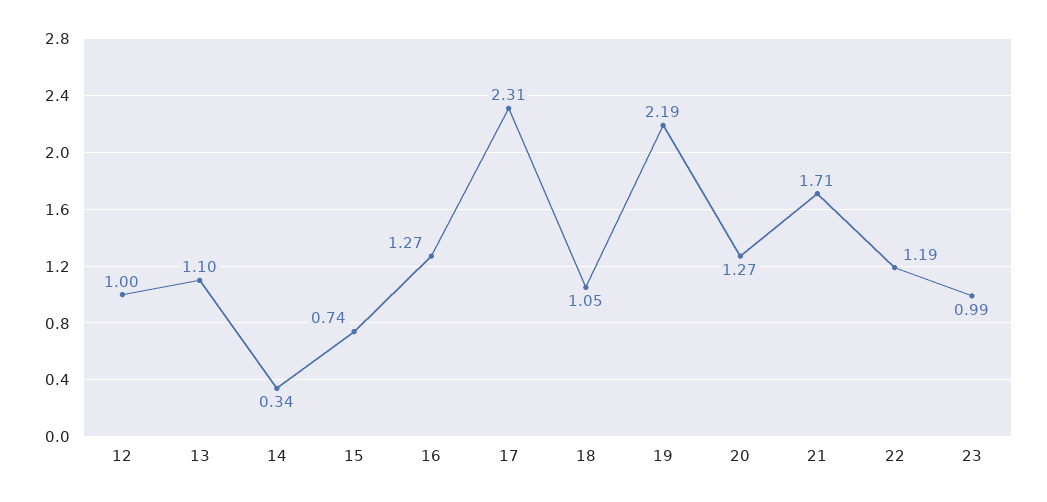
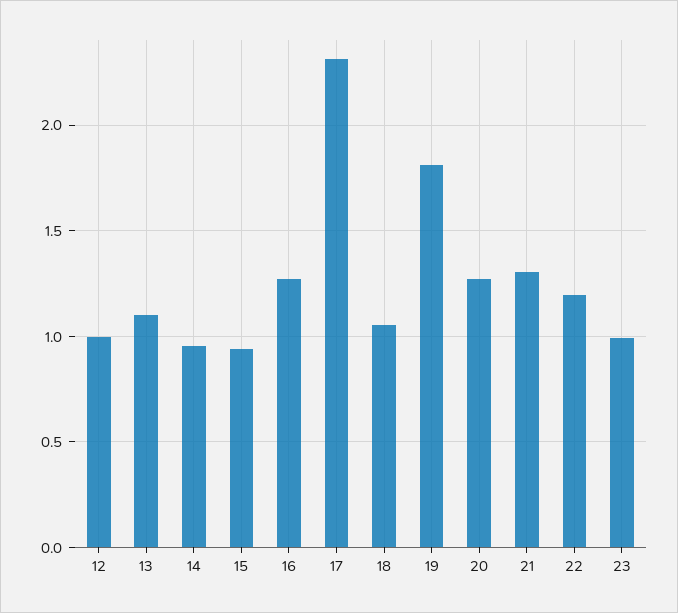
14: 0.34 -> 0.95
15: 0.74 -> 0.95
19: 2.19 -> 1.8
21: 1.71 -> 1.3

